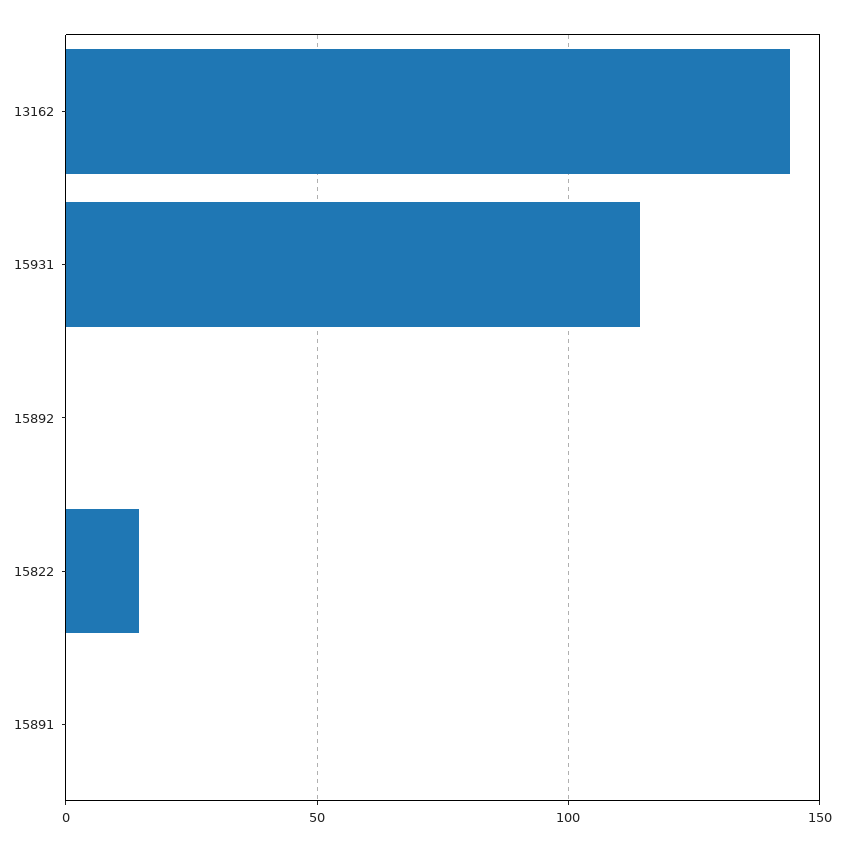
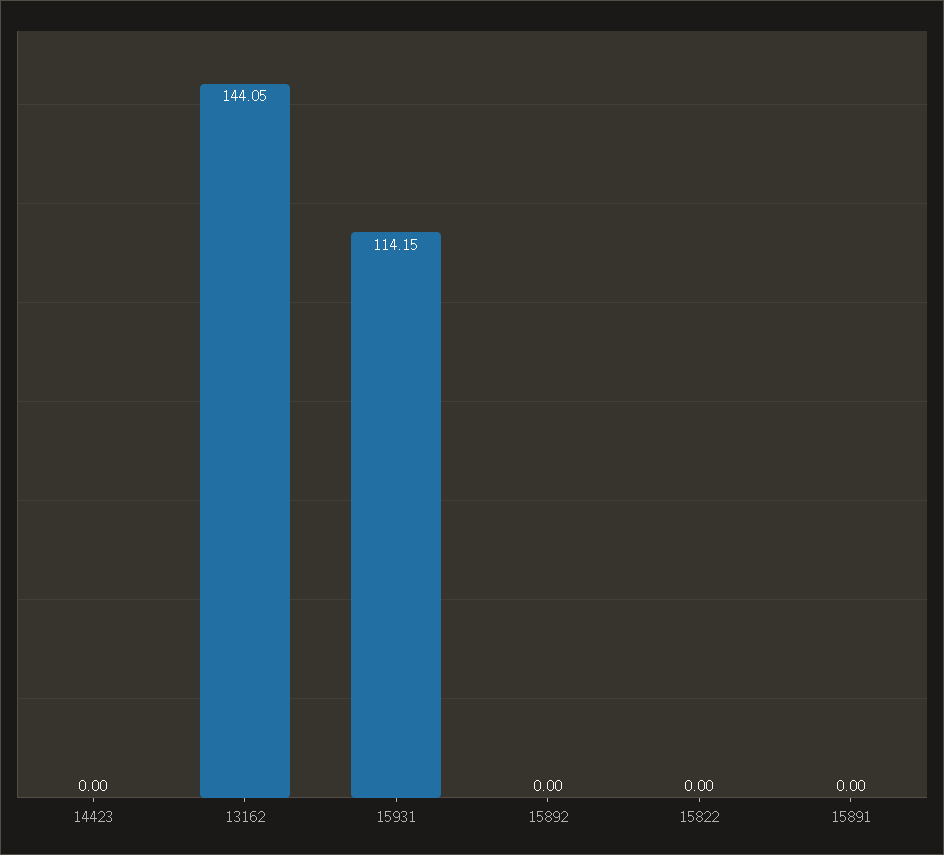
15822: 15 -> 0
14423: none -> 0

